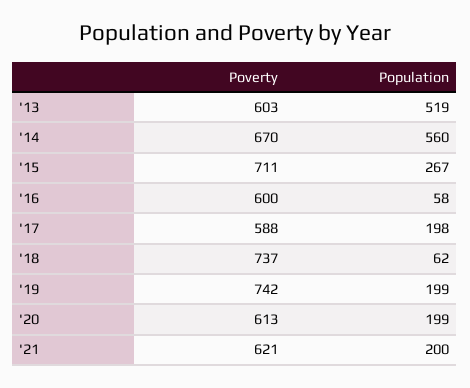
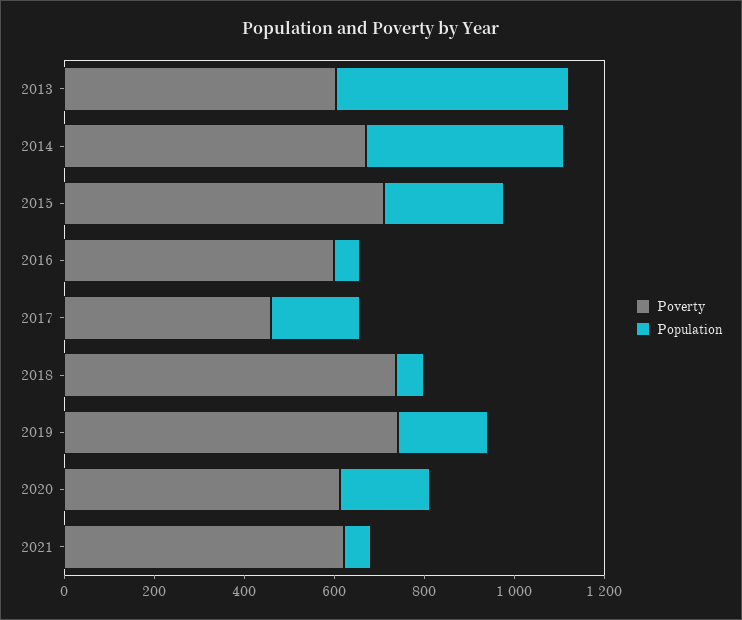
Population, '14: 560 -> 450
Poverty, '17: 588 -> 450
Population, '21: 200 -> 50

